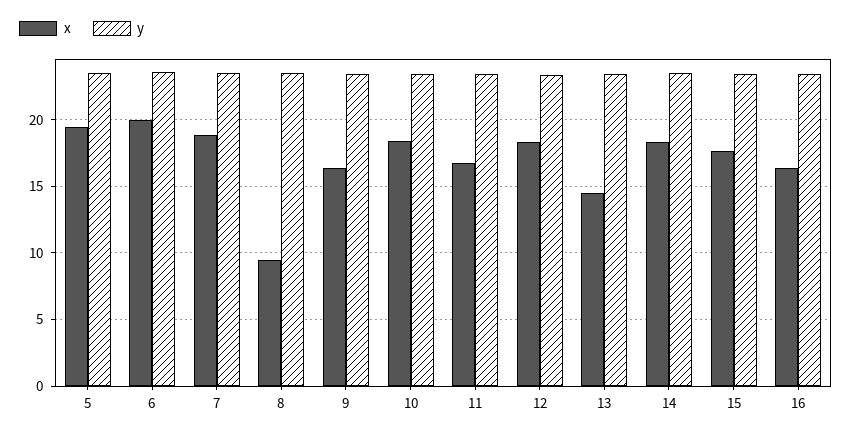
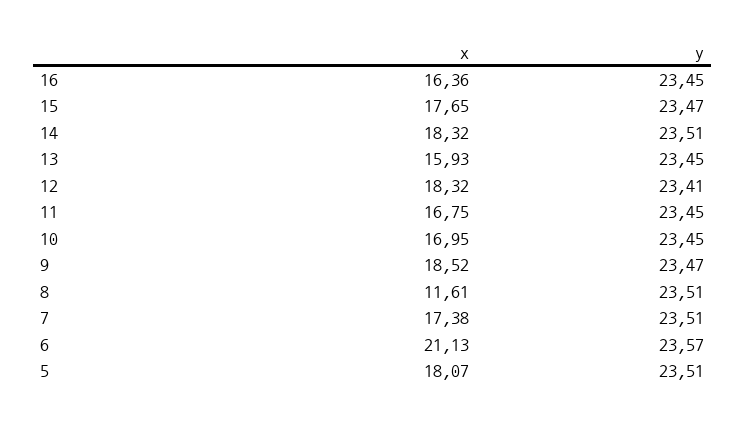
x, 5: 19.5 -> 18.07
x, 6: 20 -> 21.13
x, 7: 19 -> 17.38
x, 8: 9.5 -> 11.61
x, 9: 16.5 -> 18.52
x, 10: 18.5 -> 16.95
x, 13: 14.5 -> 15.93

